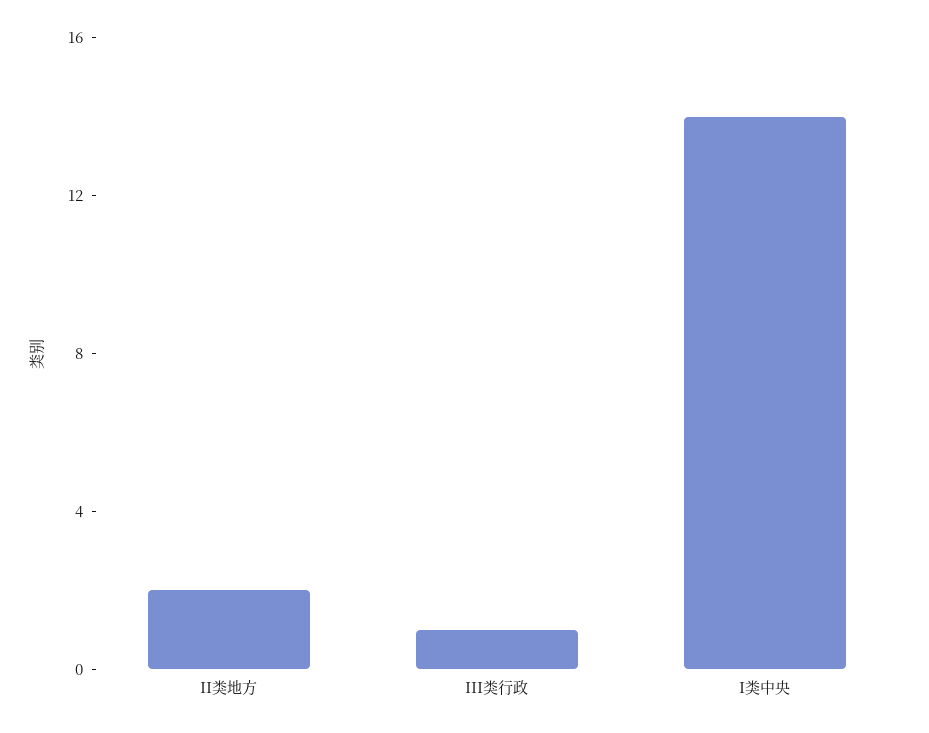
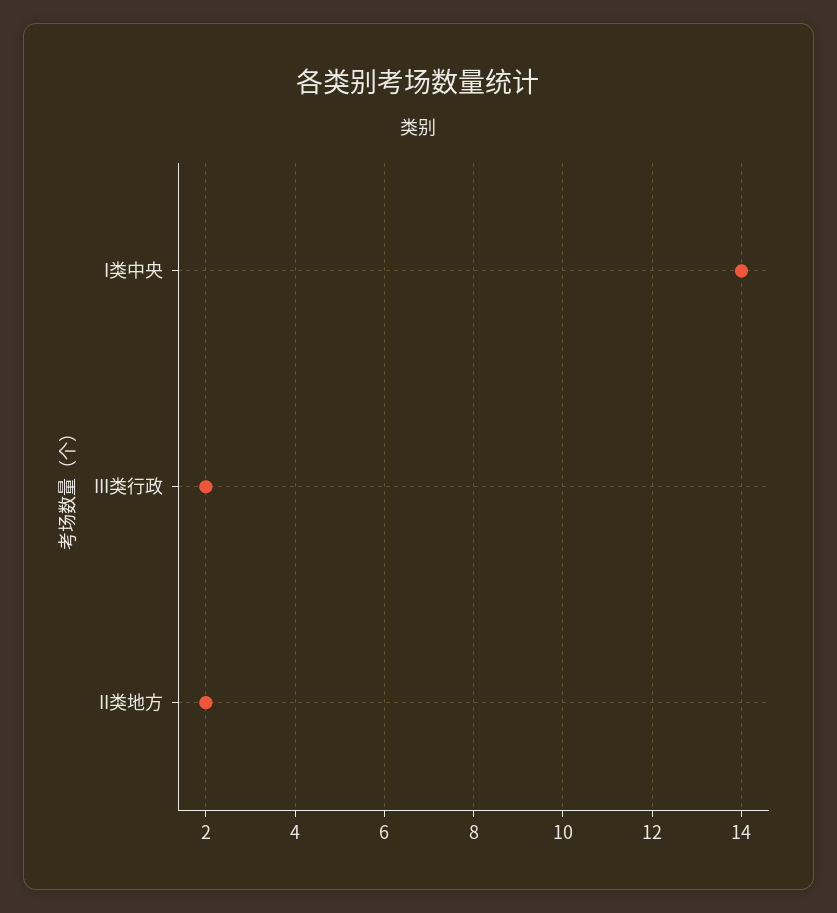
III类行政: 1 -> 2

